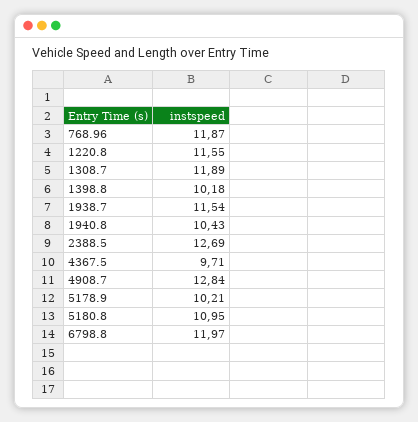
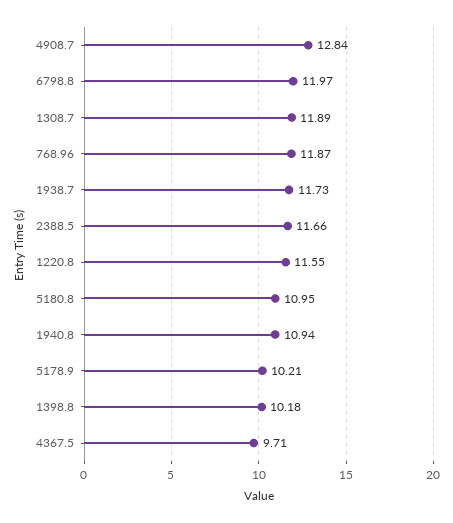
1938.7: 11.54 -> 11.73
1940.8: 10.43 -> 10.94
2388.5: 12.69 -> 11.66

